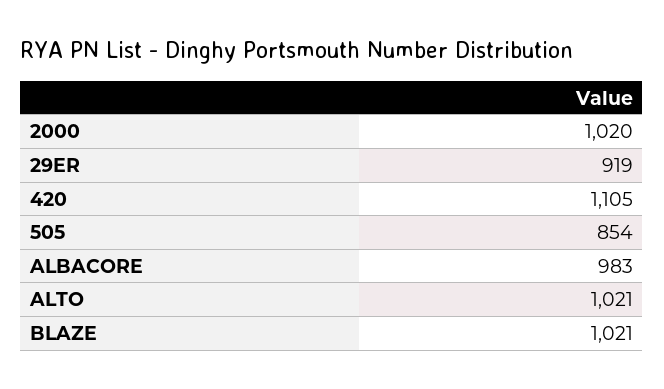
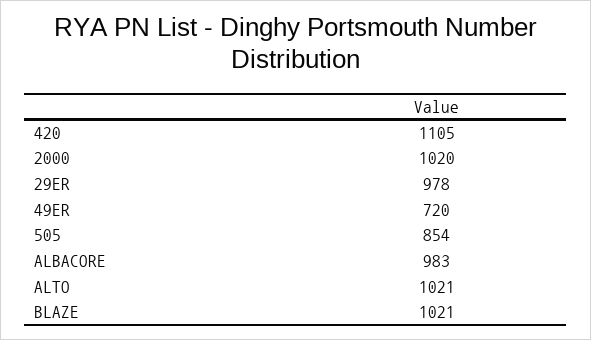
29ER: 919 -> 978
49ER: none -> 720

